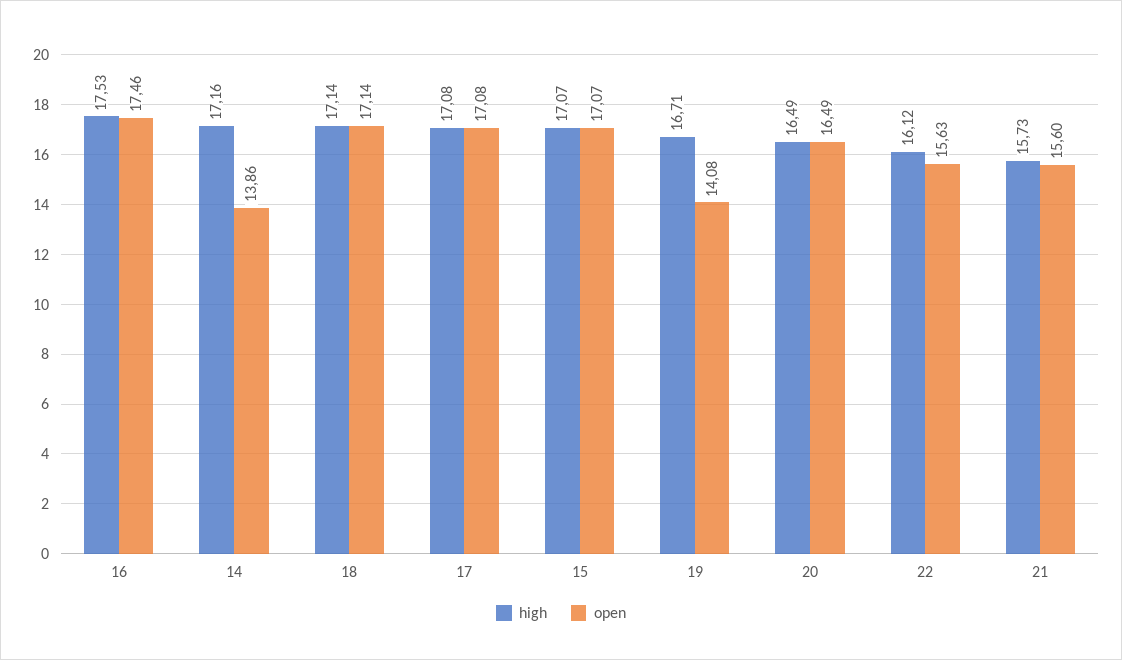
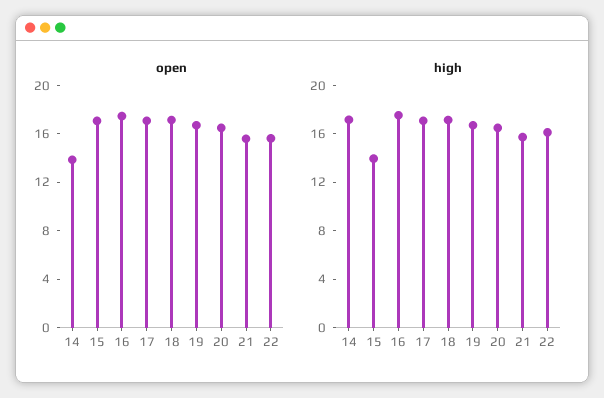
high, 15: 17.07 -> 14
open, 19: 14.08 -> 17

